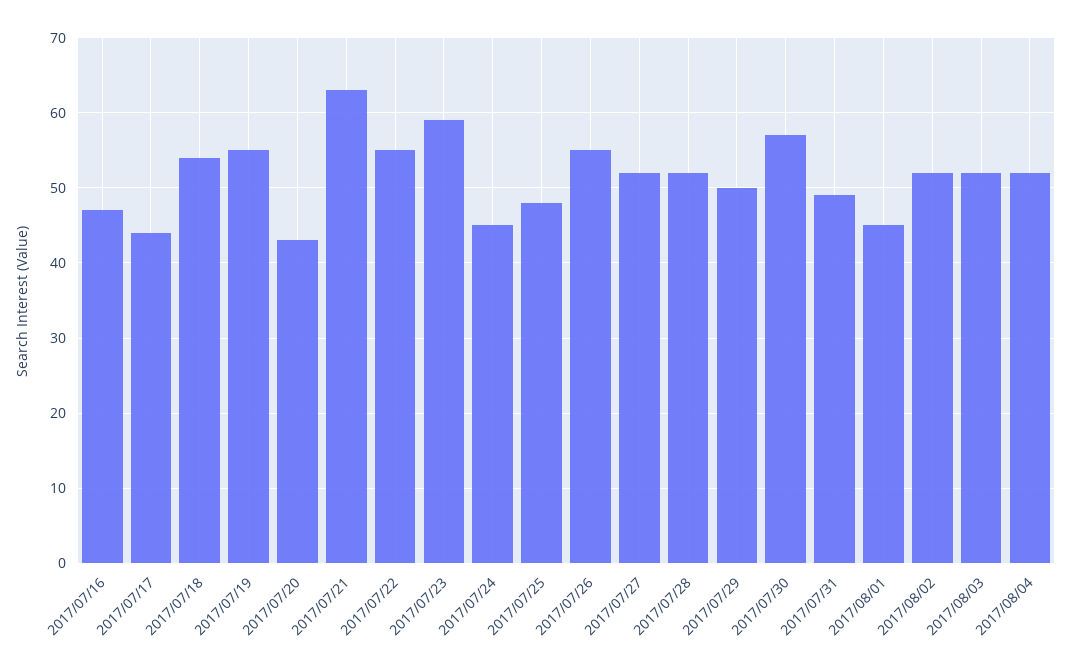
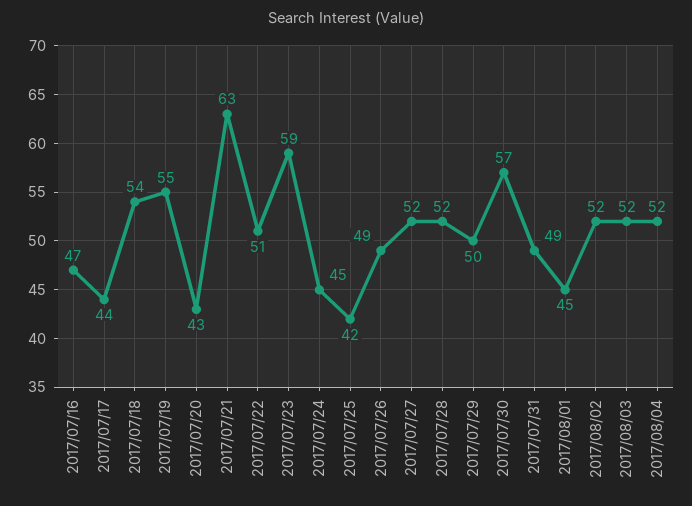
2017/07/22: 55 -> 51
2017/07/25: 48 -> 42
2017/07/26: 55 -> 49

